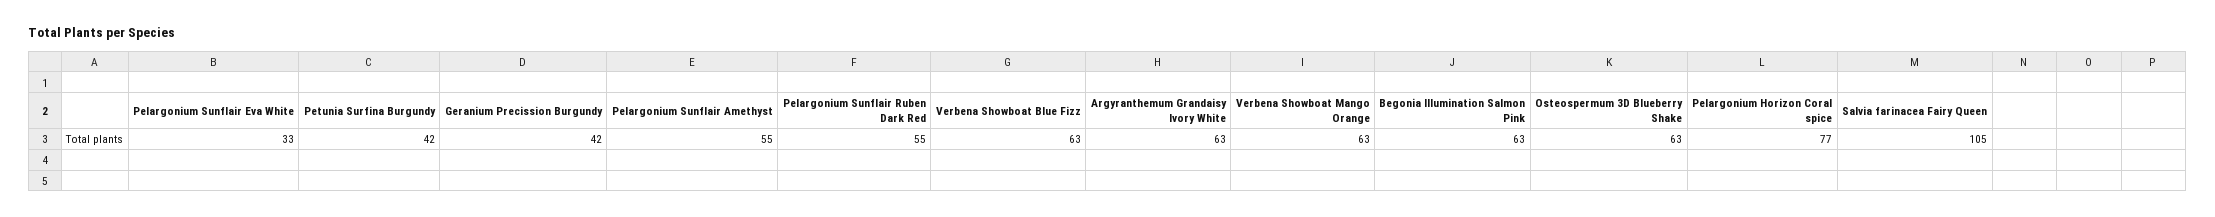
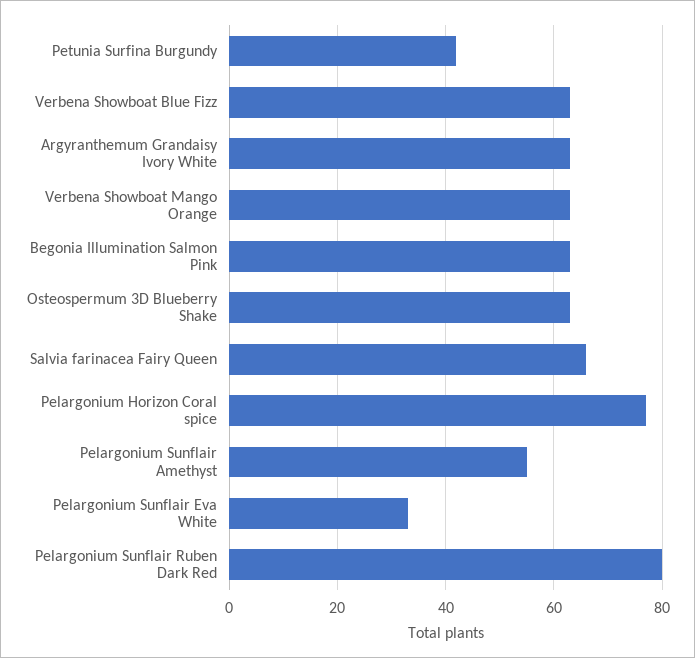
Geranium Precission Burgundy: 42 -> none
Pelargonium Sunflair Ruben Dark Red: 55 -> 80
Salvia farinacea Fairy Queen: 105 -> 65

